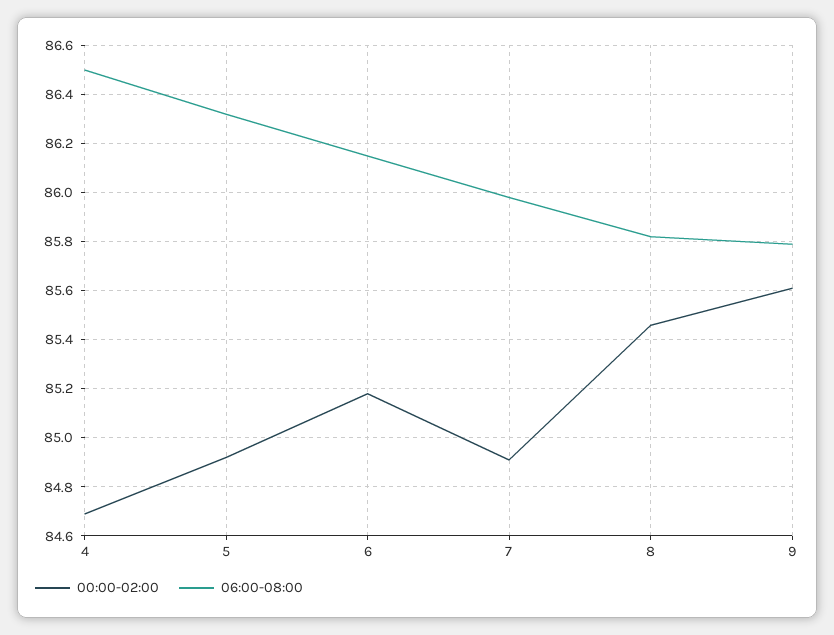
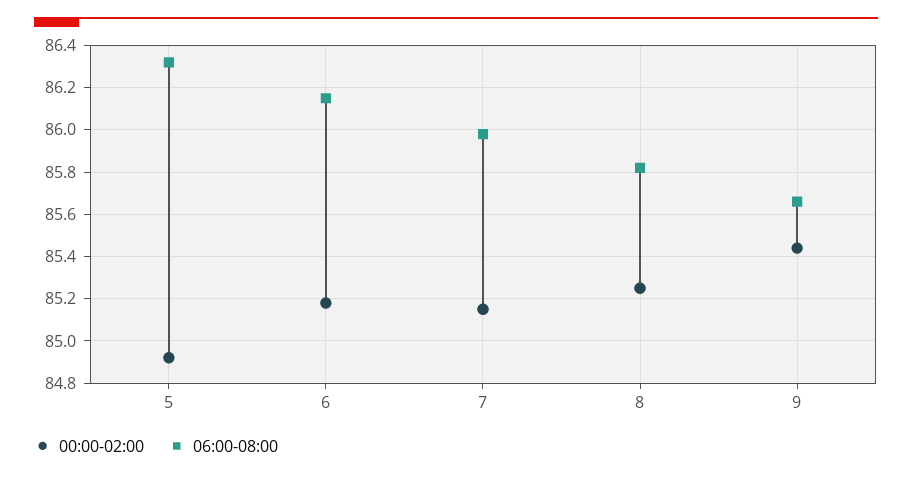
00:00-02:00, 4: 84.7 -> none
06:00-08:00, 4: 86.5 -> none
00:00-02:00, 7: 84.9 -> 85.15
00:00-02:00, 8: 85.45 -> 85.25
00:00-02:00, 9: 85.6 -> 85.45
06:00-08:00, 9: 85.8 -> 85.65

